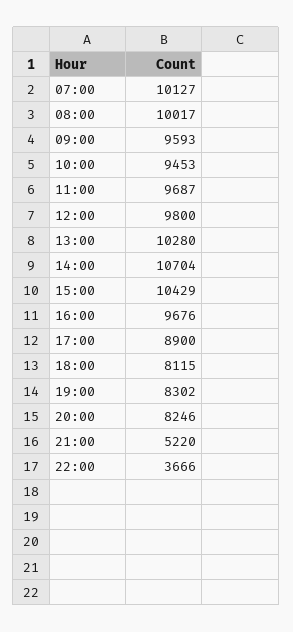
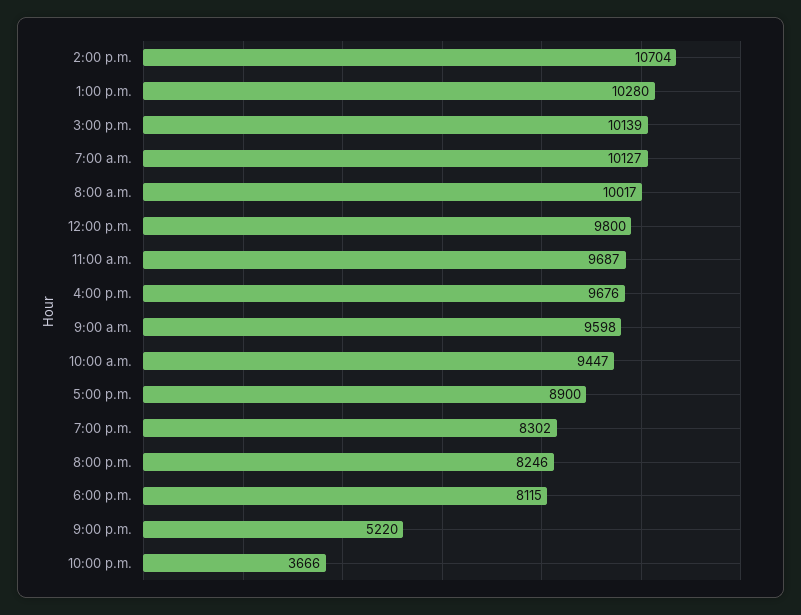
09:00: 9593 -> 9598
10:00: 9453 -> 9447
15:00: 10429 -> 10139

